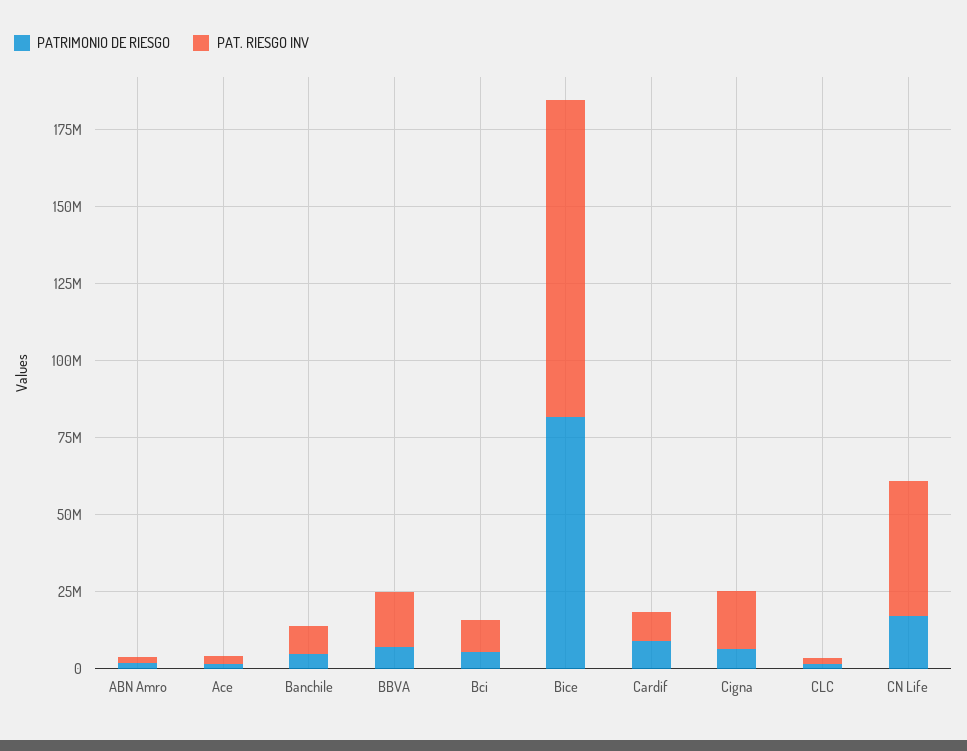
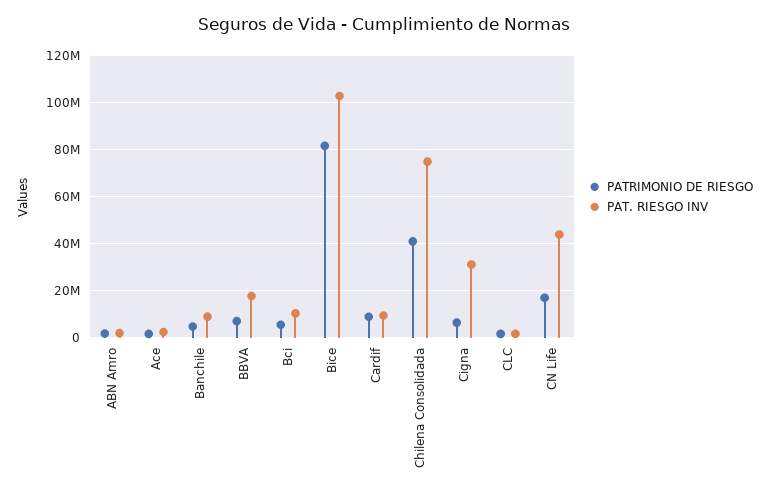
PAT. RIESGO INV, Cigna: 20000000 -> 30000000
PATRIMONIO DE RIESGO, Chilena Consolidada: none -> 40000000
PAT. RIESGO INV, Chilena Consolidada: none -> 75000000

